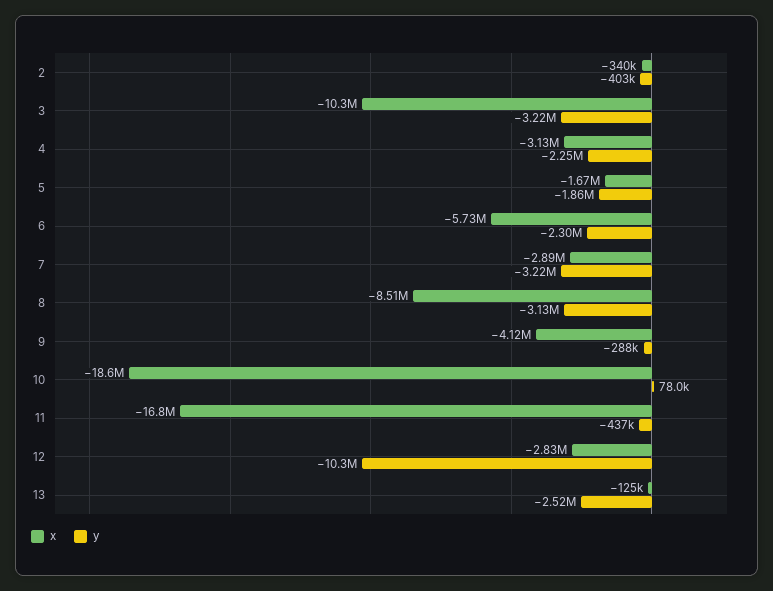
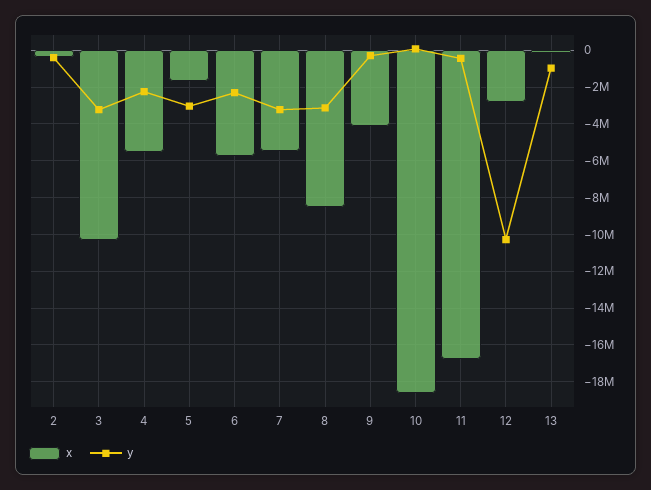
x, 4: -3130000 -> -5500000
y, 5: -1860000 -> -3000000
x, 7: -2890000 -> -5500000
y, 13: -2520000 -> -1000000

